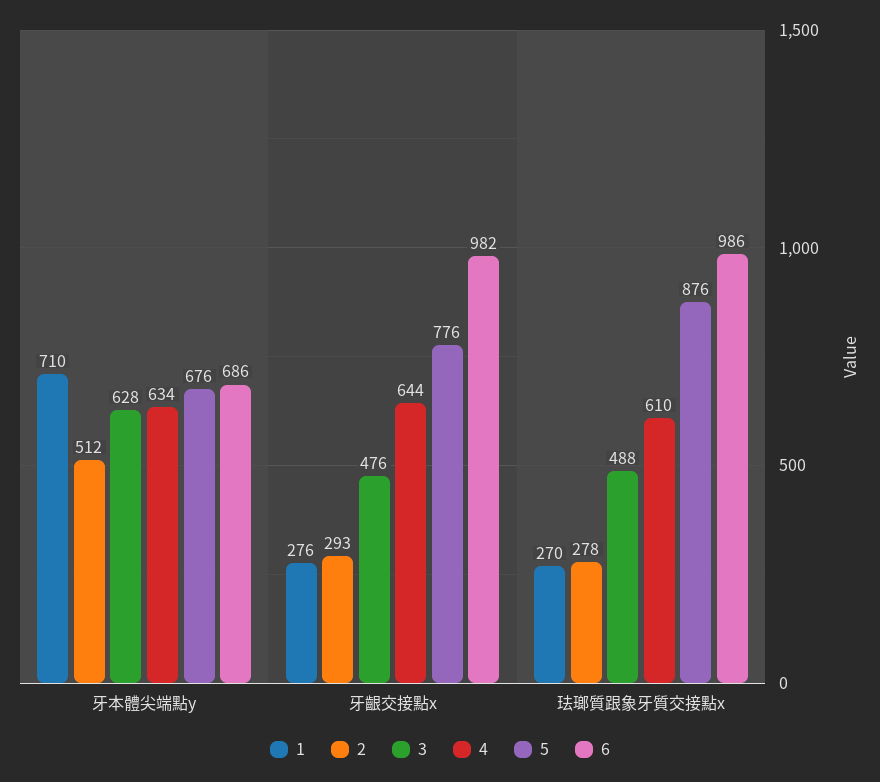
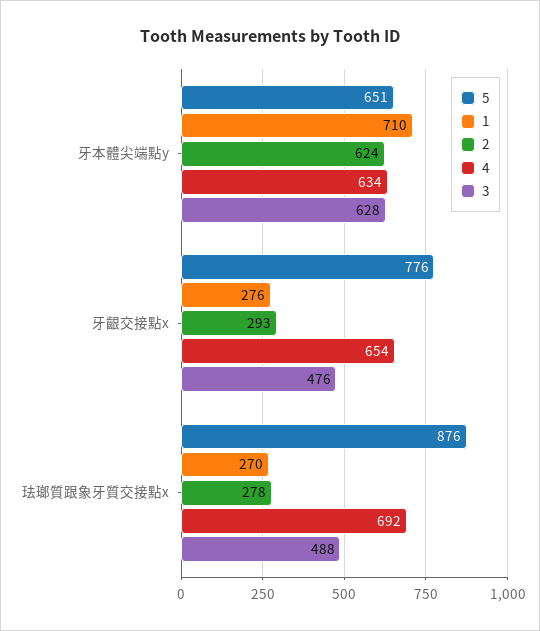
2, 牙本體尖端點y: 512 -> 624
5, 牙本體尖端點y: 676 -> 651
6, 牙本體尖端點y: 686 -> none
4, 牙齦交接點x: 644 -> 654
6, 牙齦交接點x: 982 -> none
4, 珐瑯質跟象牙質交接點x: 610 -> 692
6, 珐瑯質跟象牙質交接點x: 986 -> none

